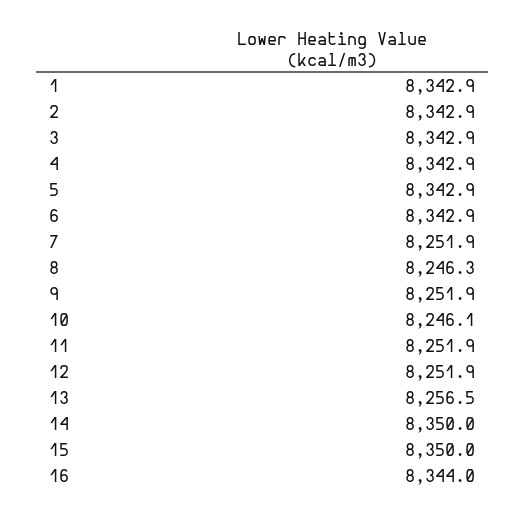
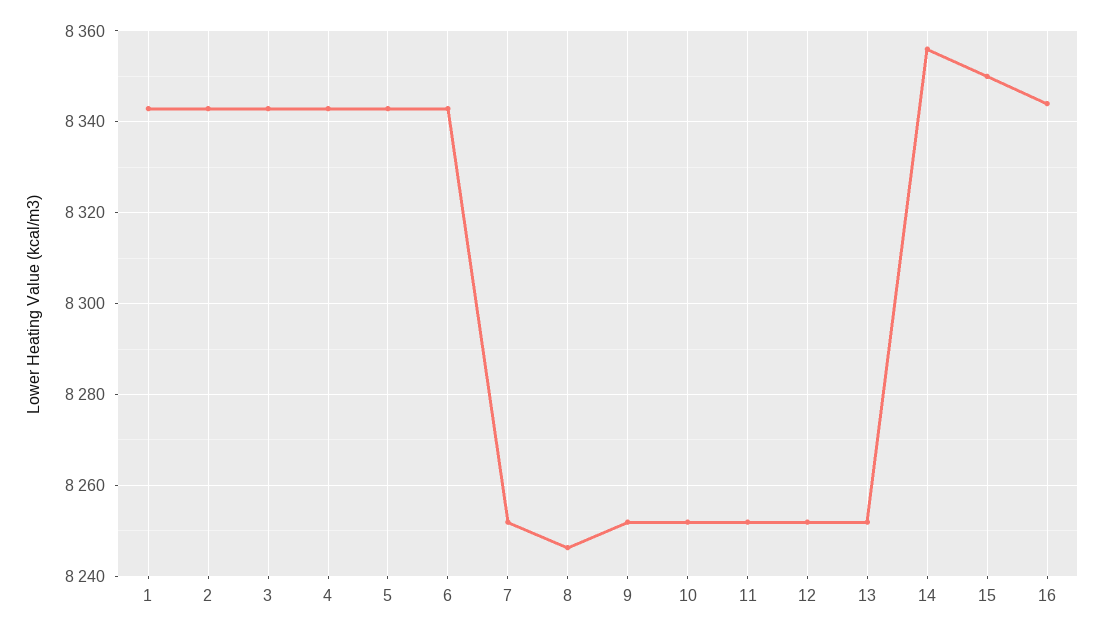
10: 8246.1 -> 8252
13: 8256.5 -> 8252
14: 8350 -> 8356

